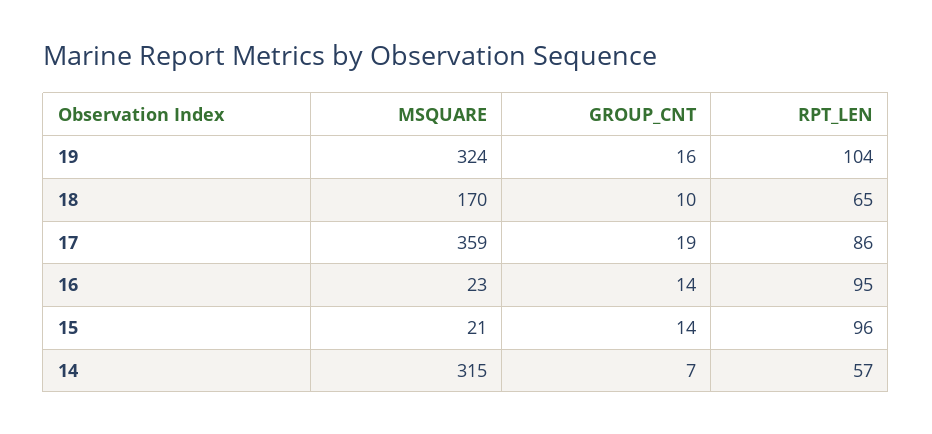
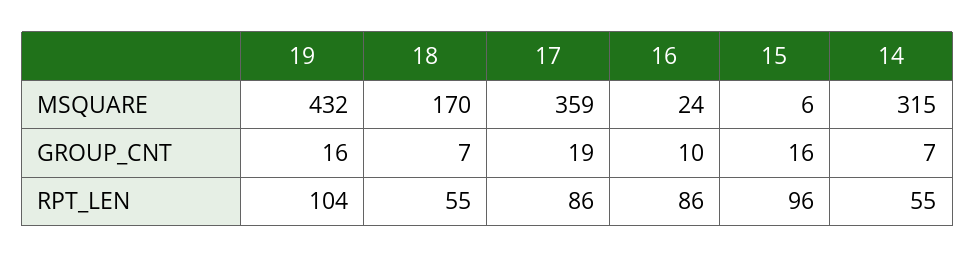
MSQUARE, 19: 324 -> 432
GROUP_CNT, 18: 10 -> 7
RPT_LEN, 18: 65 -> 55
MSQUARE, 16: 23 -> 24
GROUP_CNT, 16: 14 -> 10
RPT_LEN, 16: 95 -> 86
MSQUARE, 15: 21 -> 6
GROUP_CNT, 15: 14 -> 16
RPT_LEN, 14: 57 -> 55

